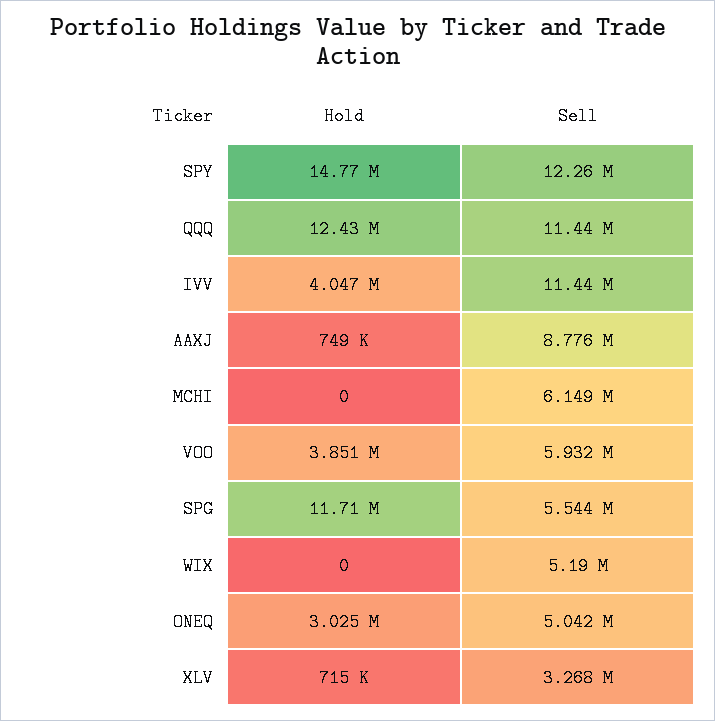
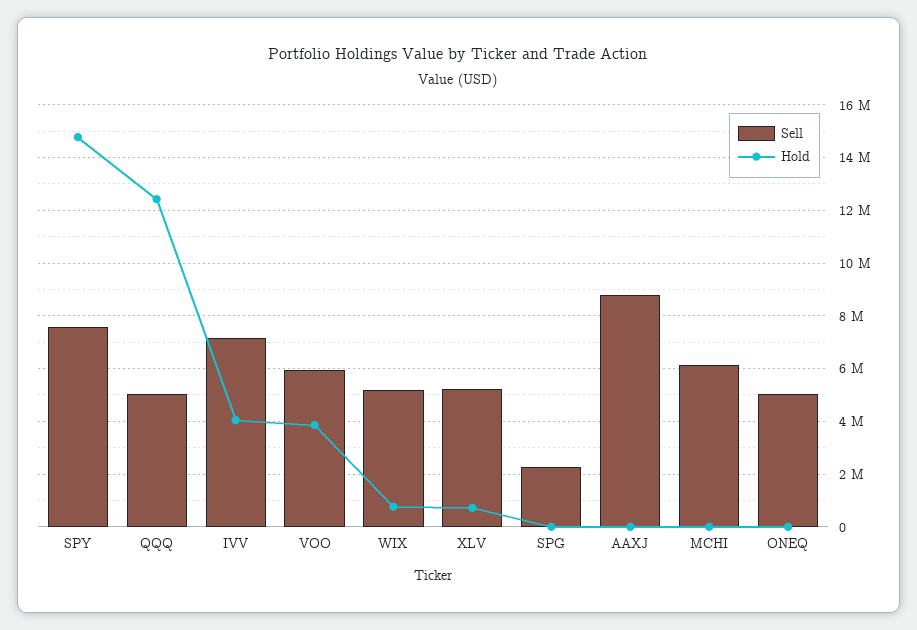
Sell, SPY: 12260000 -> 7500000
Sell, QQQ: 11440000 -> 5000000
Sell, IVV: 11440000 -> 7250000
Hold, AAXJ: 749000 -> 0
Hold, SPG: 11710000 -> 0
Sell, SPG: 5544000 -> 2250000
Hold, WIX: 0 -> 750000
Hold, ONEQ: 3025000 -> 0
Sell, XLV: 3268000 -> 5250000

